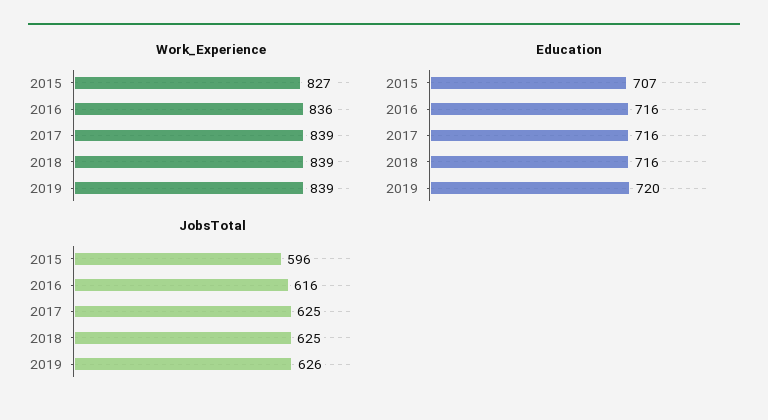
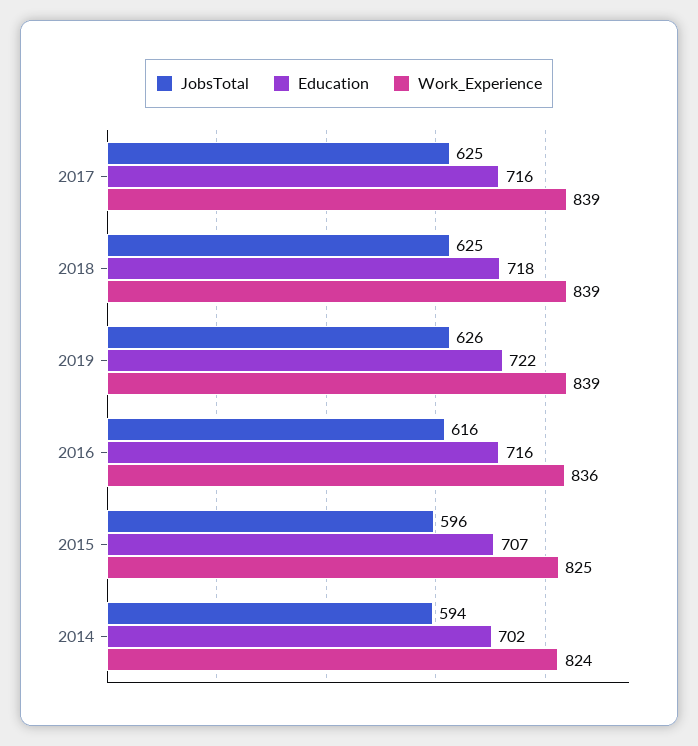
Work_Experience, 2015: 827 -> 825
Education, 2018: 716 -> 718
Education, 2019: 720 -> 722
JobsTotal, 2014: none -> 594
Education, 2014: none -> 702
Work_Experience, 2014: none -> 824

